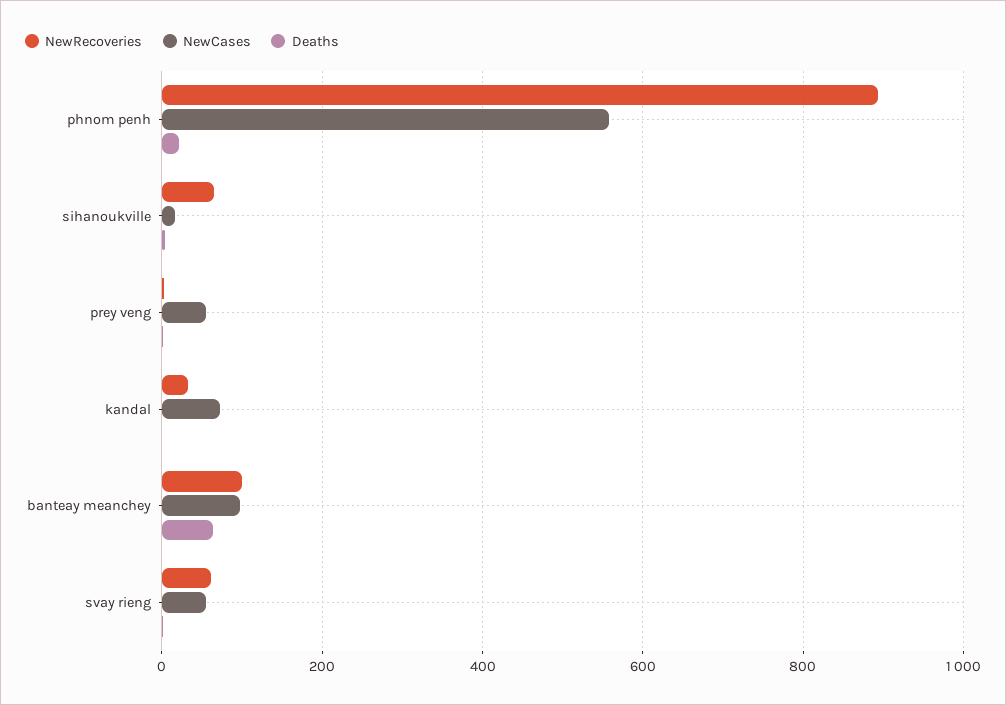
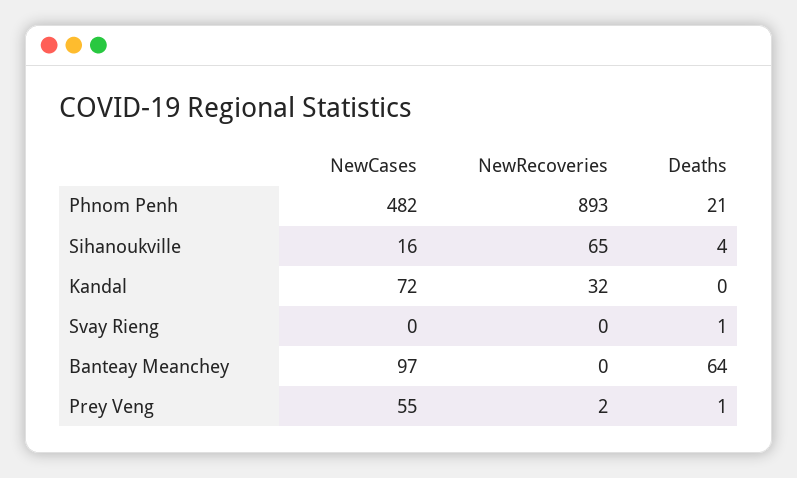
NewCases, phnom penh: 560 -> 482
NewRecoveries, banteay meanchey: 100 -> 0
NewRecoveries, svay rieng: 60 -> 0
NewCases, svay rieng: 60 -> 0

